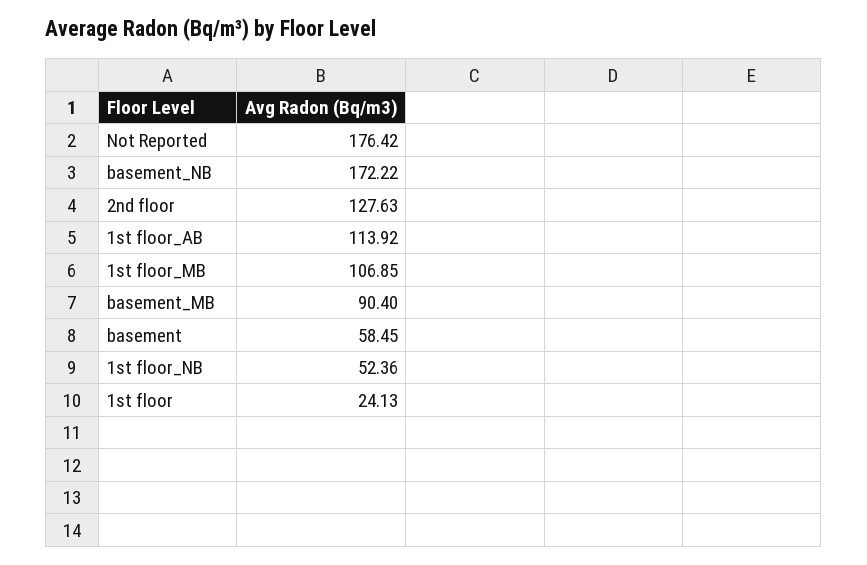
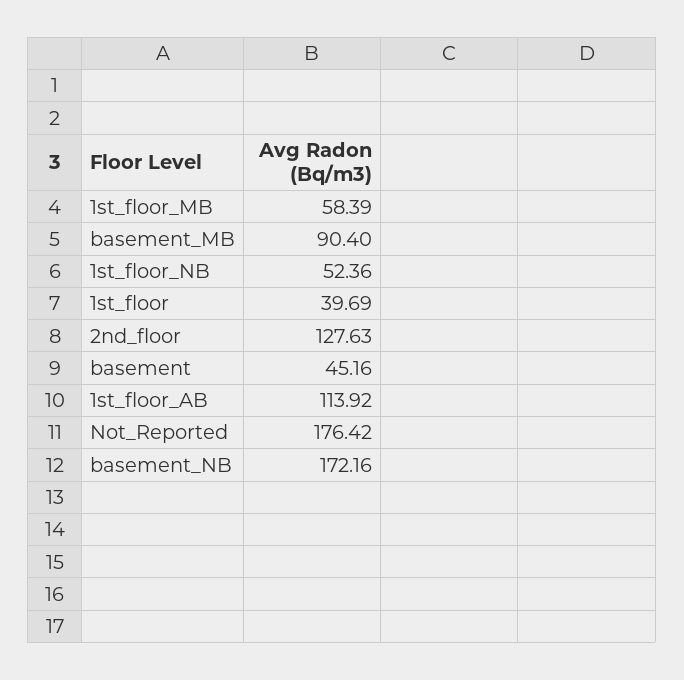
basement_NB: 172.22 -> 172.16
1st floor_MB: 106.85 -> 58.39
basement: 58.45 -> 45.16
1st floor: 24.13 -> 39.69

